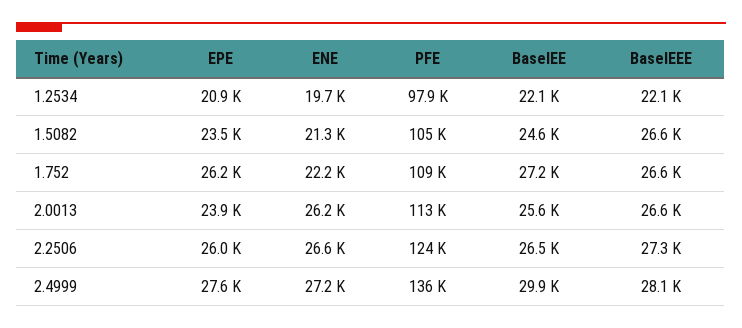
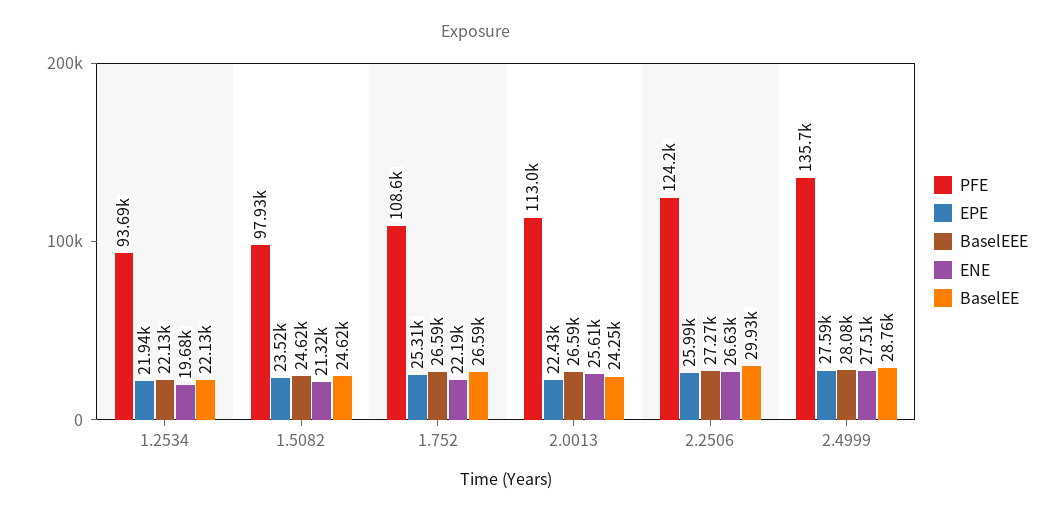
EPE, 1.2534: 20900 -> 21940
PFE, 1.2534: 97900 -> 93690
PFE, 1.5082: 105000 -> 97930
BaselEEE, 1.5082: 26600 -> 24620
EPE, 1.752: 26200 -> 25310
BaselEE, 1.752: 27200 -> 26590
EPE, 2.0013: 23900 -> 22430
ENE, 2.0013: 26200 -> 25610
BaselEE, 2.0013: 25600 -> 24250
BaselEE, 2.2506: 26500 -> 29930
ENE, 2.4999: 27200 -> 27510
BaselEE, 2.4999: 29900 -> 28760

